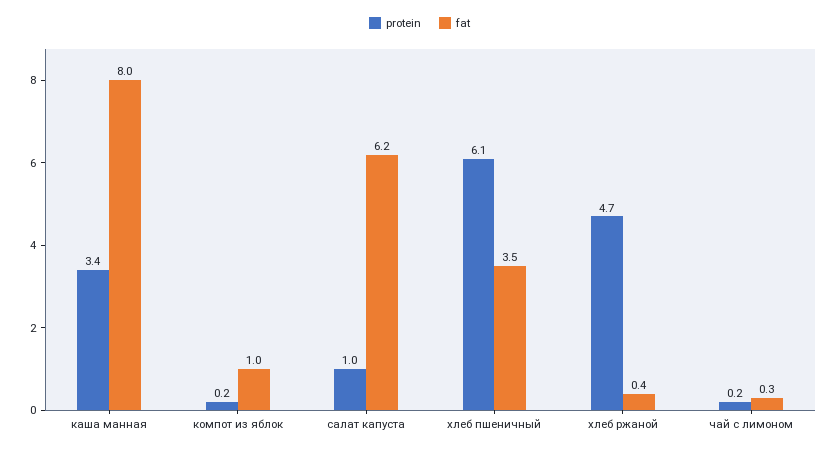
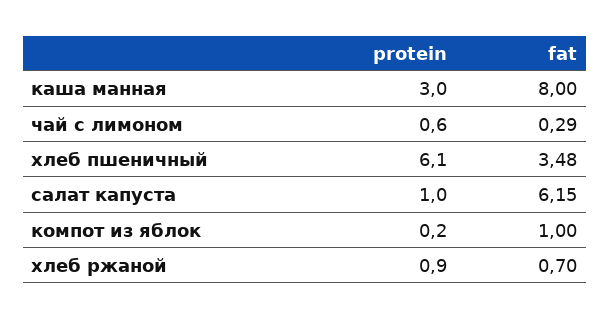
protein, каша манная: 3.4 -> 3
protein, хлеб ржаной: 4.7 -> 0.9
fat, хлеб ржаной: 0.4 -> 0.7
protein, чай с лимоном: 0.2 -> 0.6

